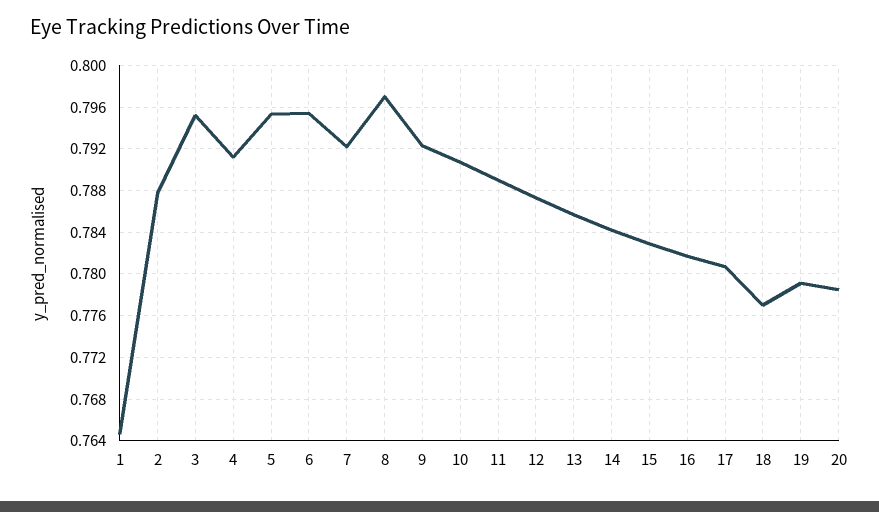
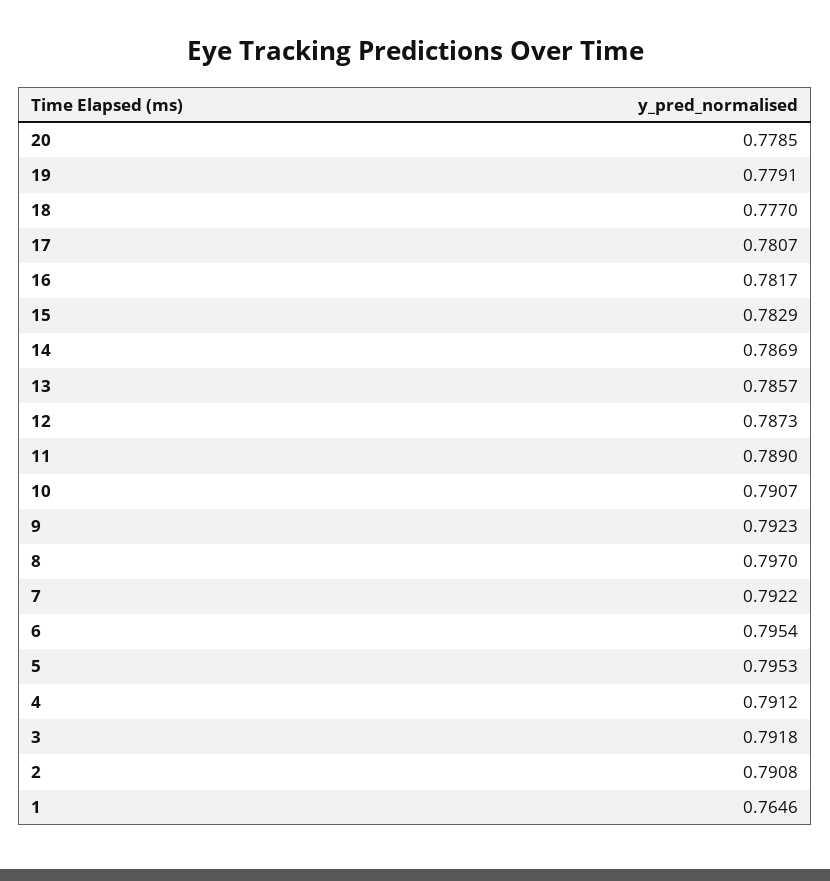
2: 0.788 -> 0.7908
3: 0.795 -> 0.7918
14: 0.784 -> 0.7869

